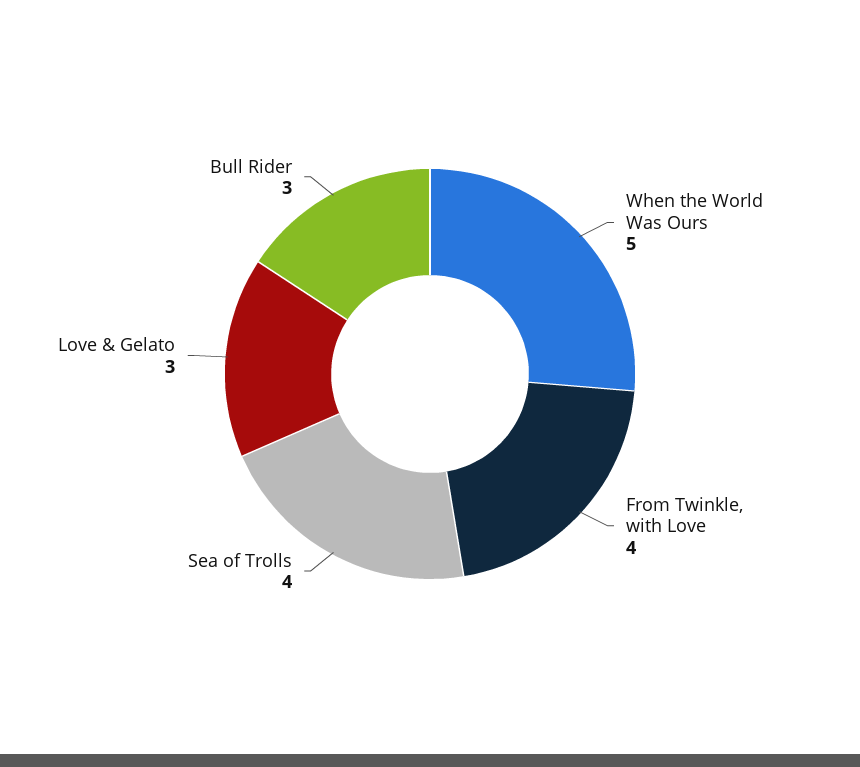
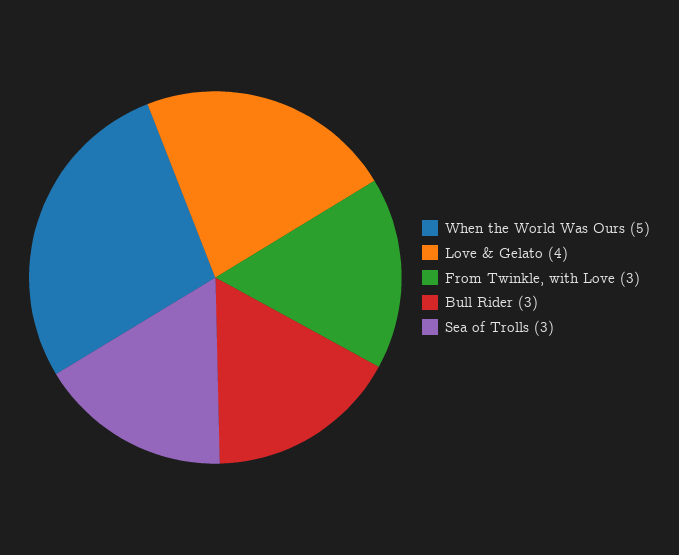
From Twinkle, with Love: 4 -> 3
Sea of Trolls: 4 -> 3
Love & Gelato: 3 -> 4

